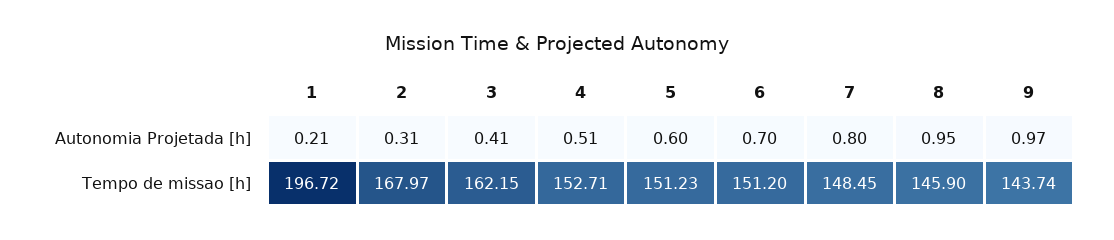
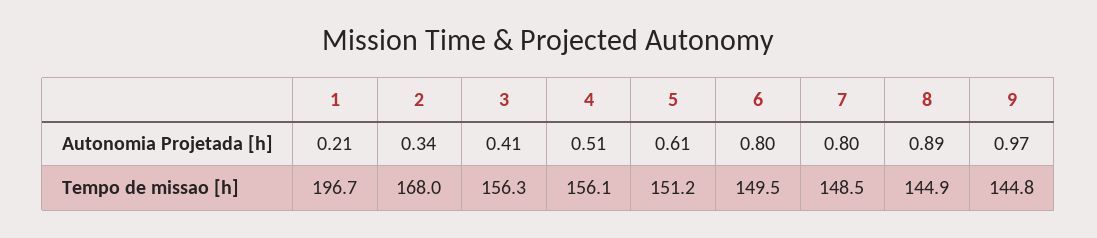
2, Autonomia Projetada [h]: 0.31 -> 0.34
5, Autonomia Projetada [h]: 0.6 -> 0.61
6, Autonomia Projetada [h]: 0.7 -> 0.8
8, Autonomia Projetada [h]: 0.95 -> 0.89
3, Tempo de missao [h]: 162.15 -> 156.3
4, Tempo de missao [h]: 152.71 -> 156.1
6, Tempo de missao [h]: 151.2 -> 149.5
8, Tempo de missao [h]: 145.9 -> 144.9
9, Tempo de missao [h]: 143.74 -> 144.8

